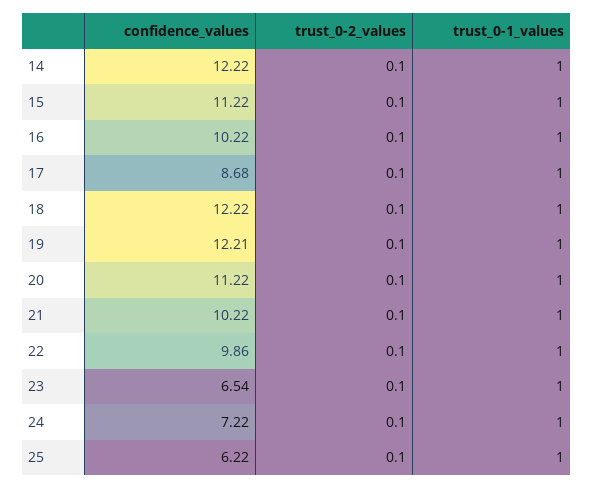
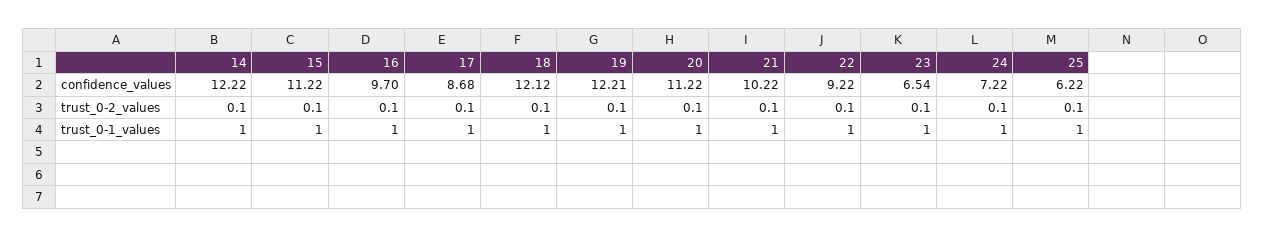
confidence_values, 16: 10.22 -> 9.7
confidence_values, 18: 12.22 -> 12.12
confidence_values, 22: 9.86 -> 9.22

